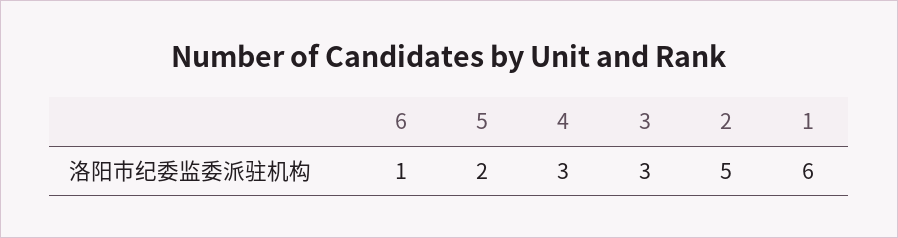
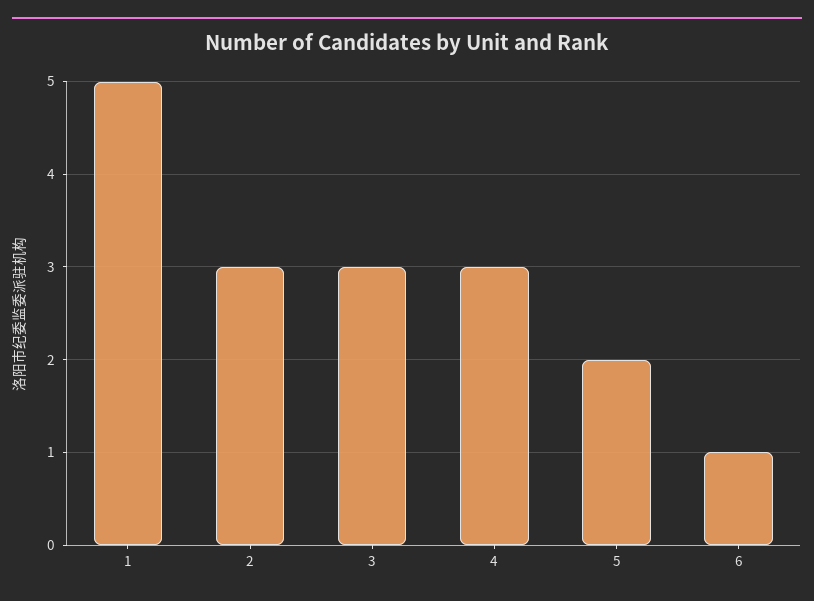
2: 5 -> 3
1: 6 -> 5

